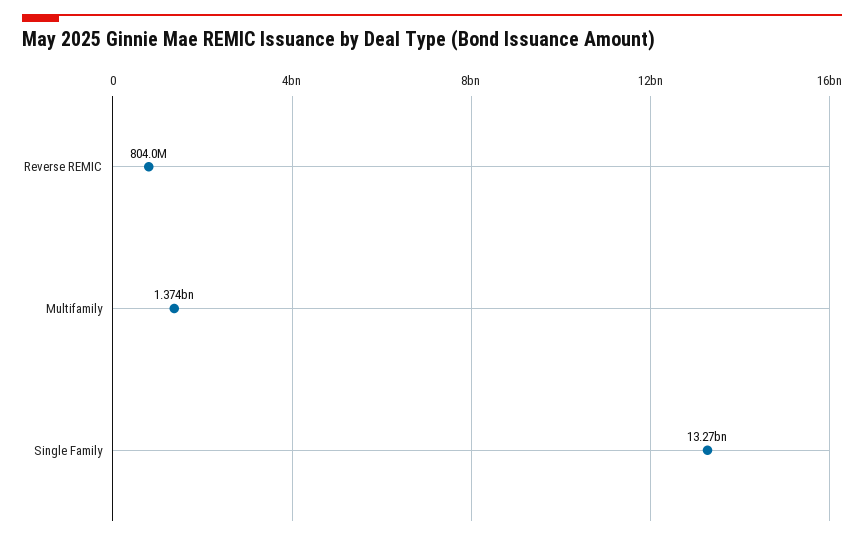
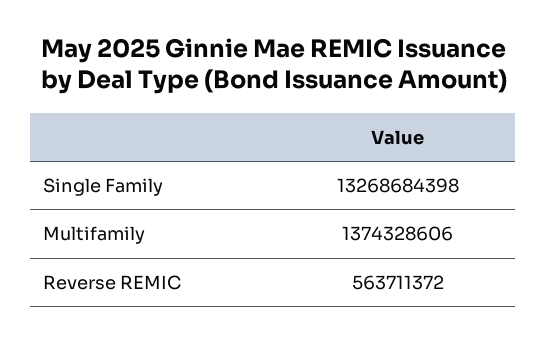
Reverse REMIC: 804000000 -> 563711372

